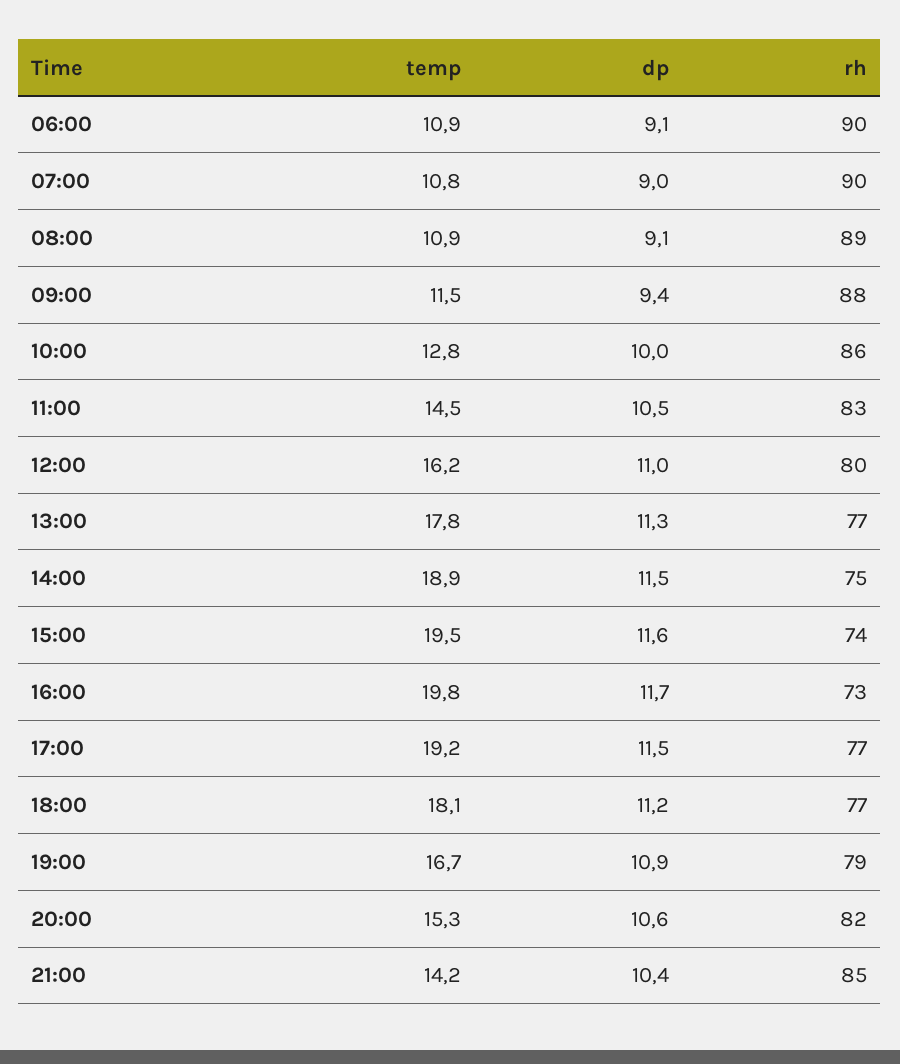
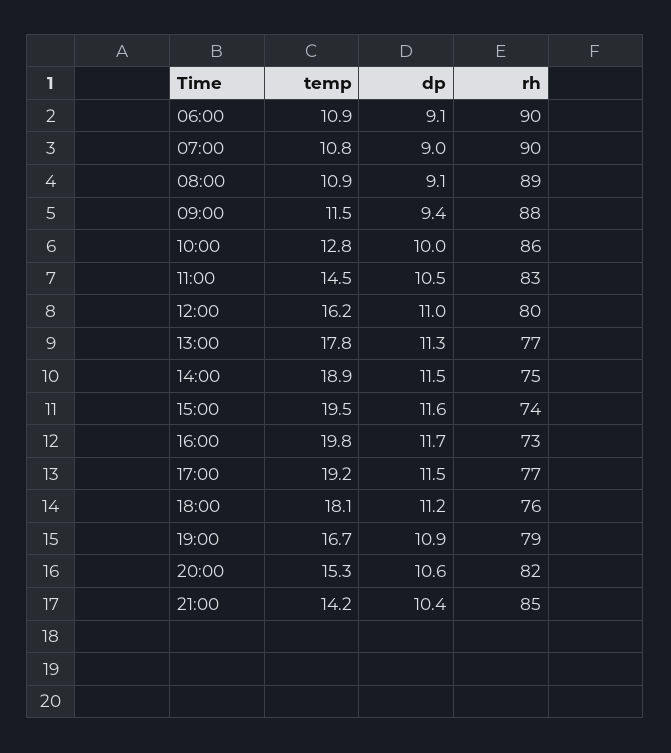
rh, 18:00: 77 -> 76

